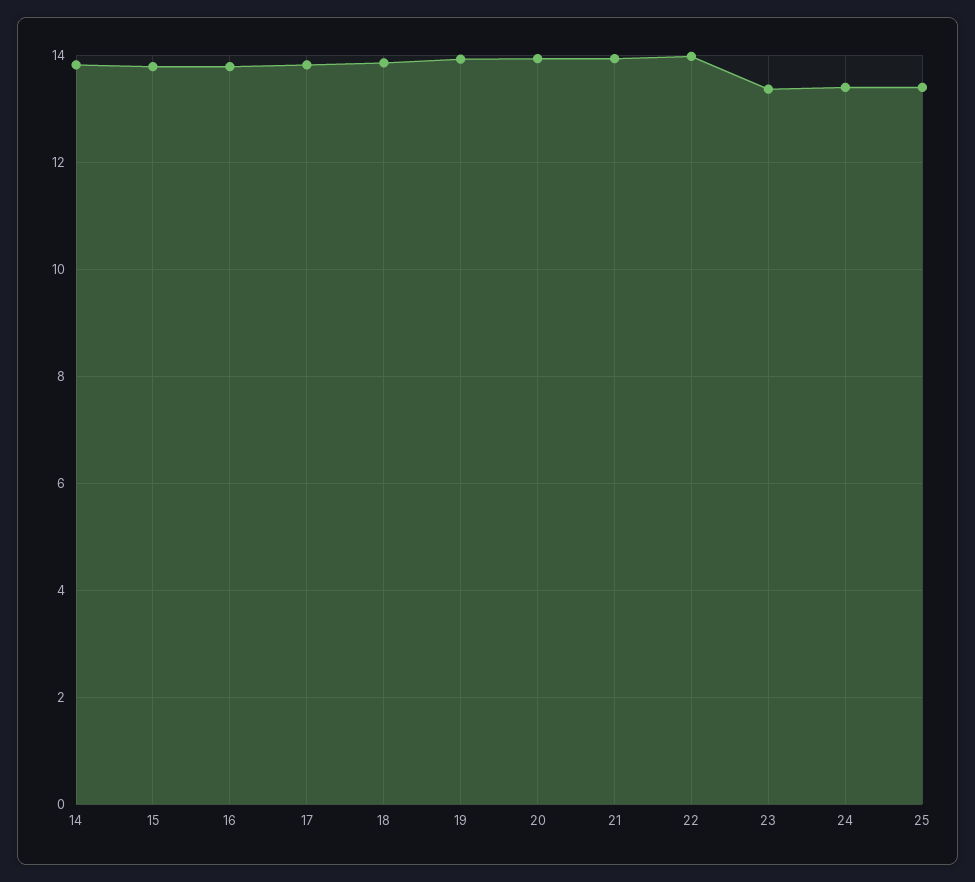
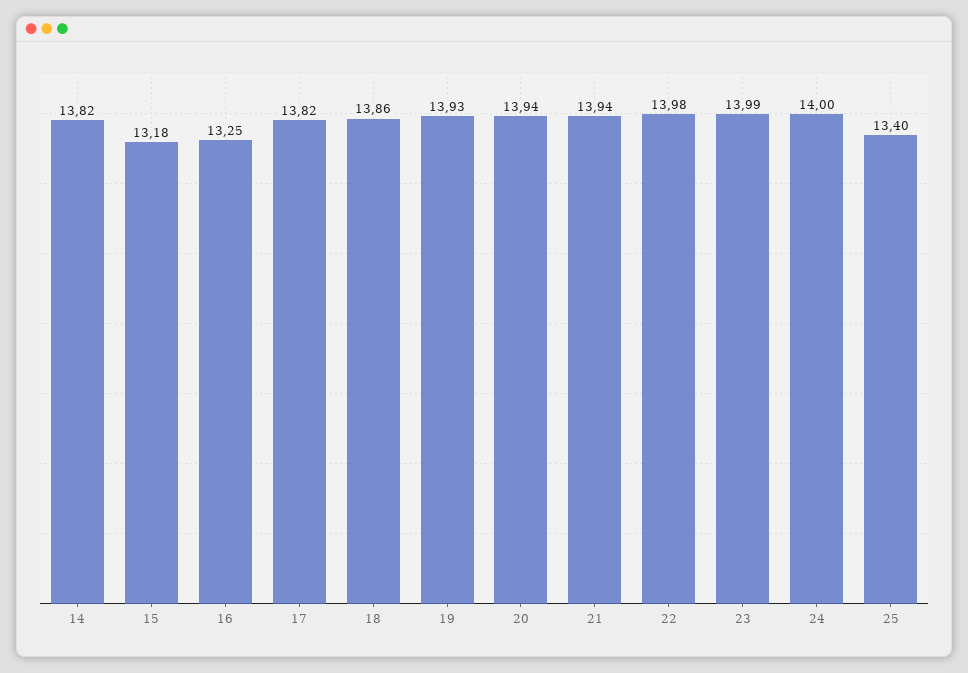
15: 13.8 -> 13.18
16: 13.8 -> 13.25
23: 13.4 -> 13.99
24: 13.4 -> 14

